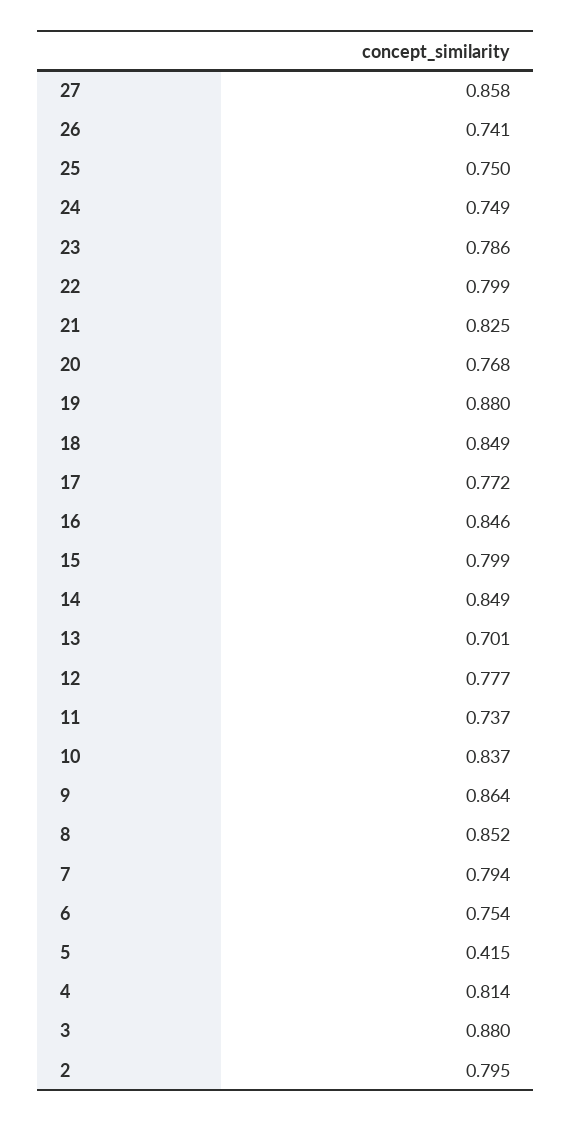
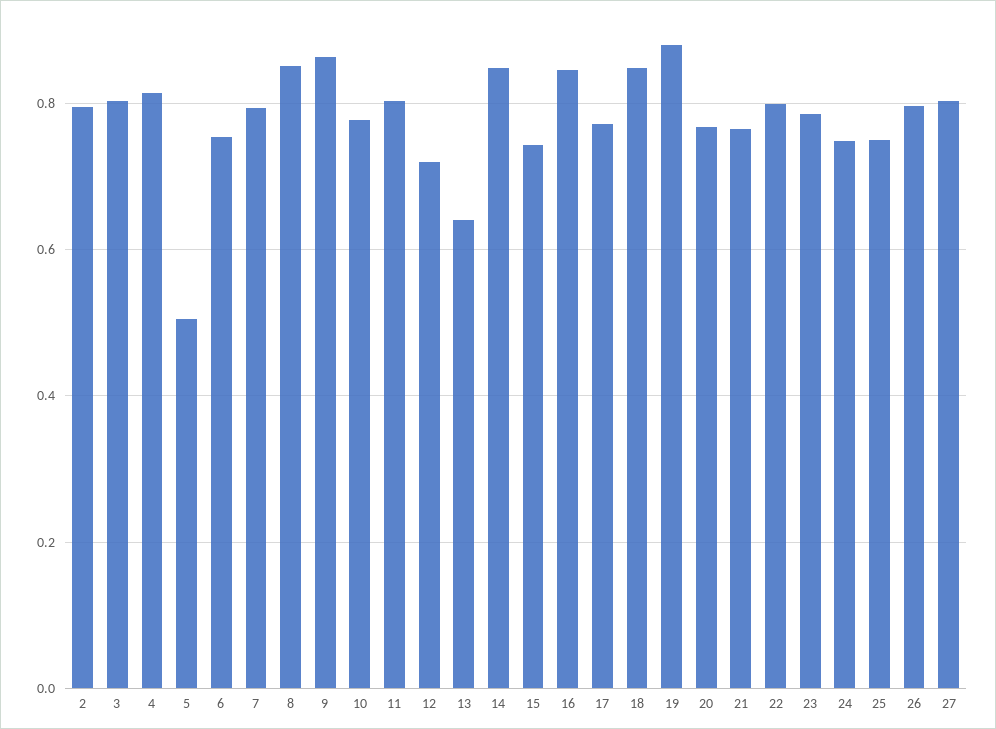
27: 0.858 -> 0.8
26: 0.741 -> 0.8
21: 0.825 -> 0.76
15: 0.799 -> 0.74
13: 0.701 -> 0.64
12: 0.777 -> 0.72
11: 0.737 -> 0.8
10: 0.837 -> 0.78
5: 0.415 -> 0.5
3: 0.88 -> 0.8

